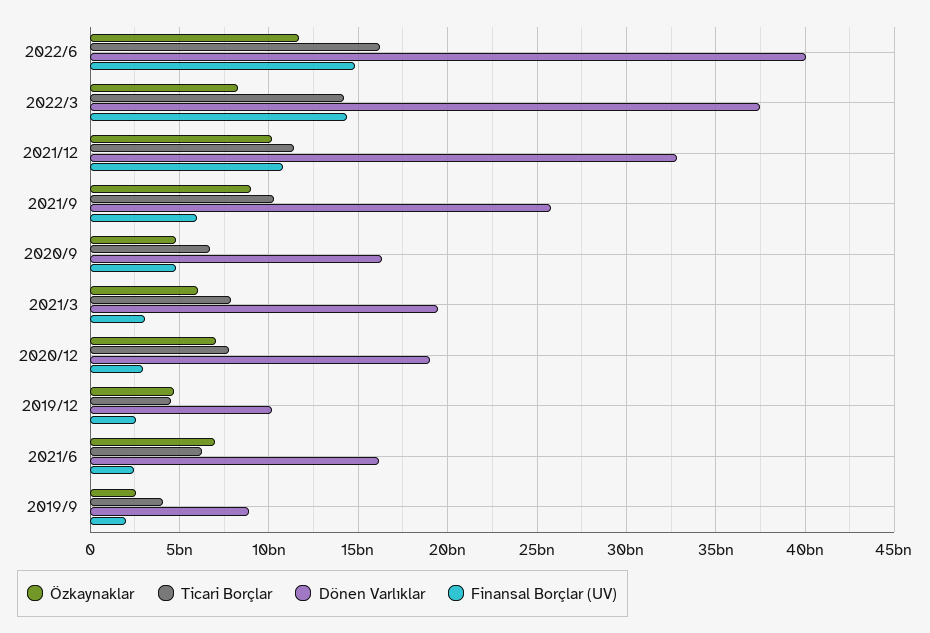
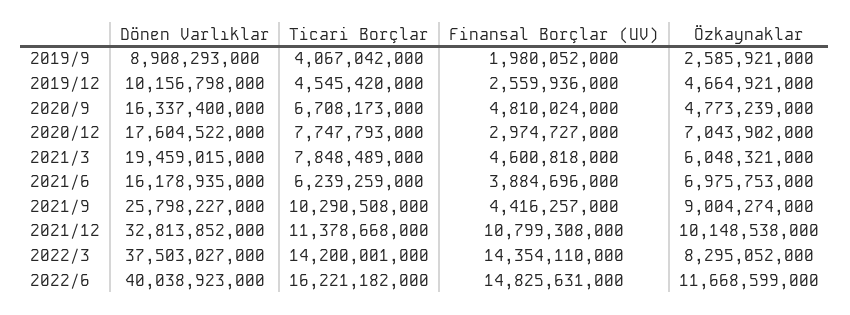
Finansal Borçlar (UV), 2021/9: 6000000000 -> 4416257000
Finansal Borçlar (UV), 2021/3: 3000000000 -> 4600818000
Dönen Varlıklar, 2020/12: 19000000000 -> 17604522000
Finansal Borçlar (UV), 2021/6: 2500000000 -> 3884696000

